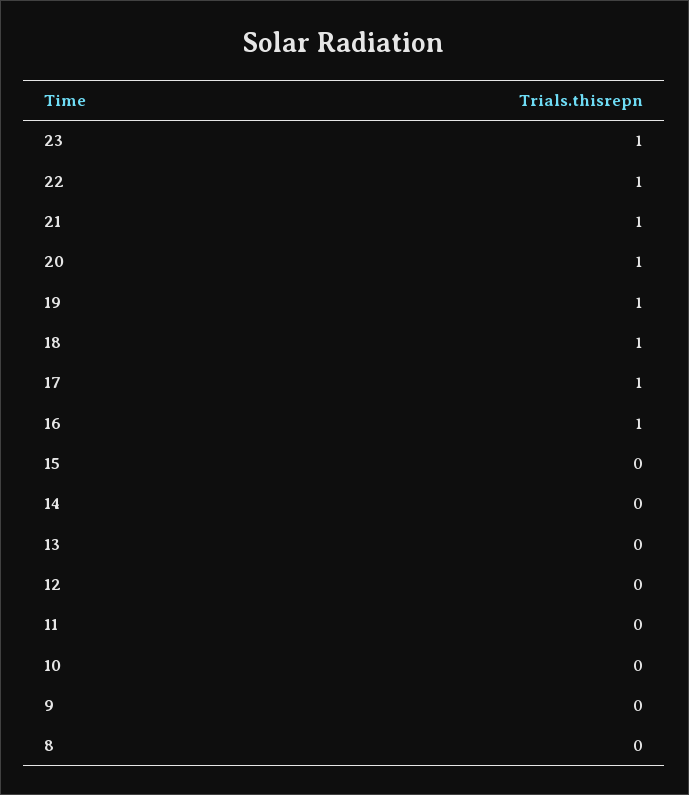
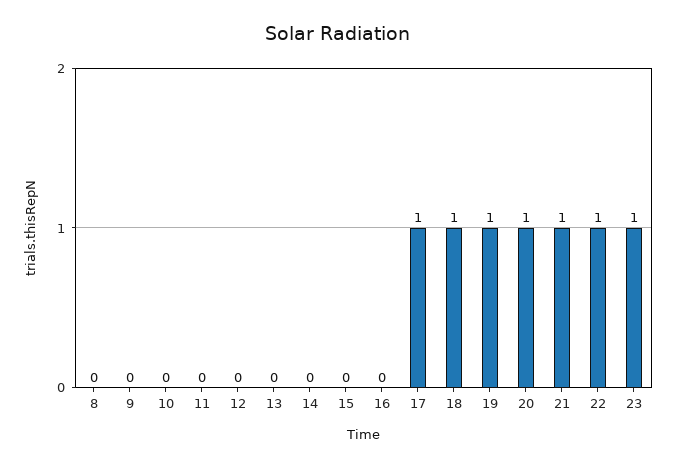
16: 1 -> 0

